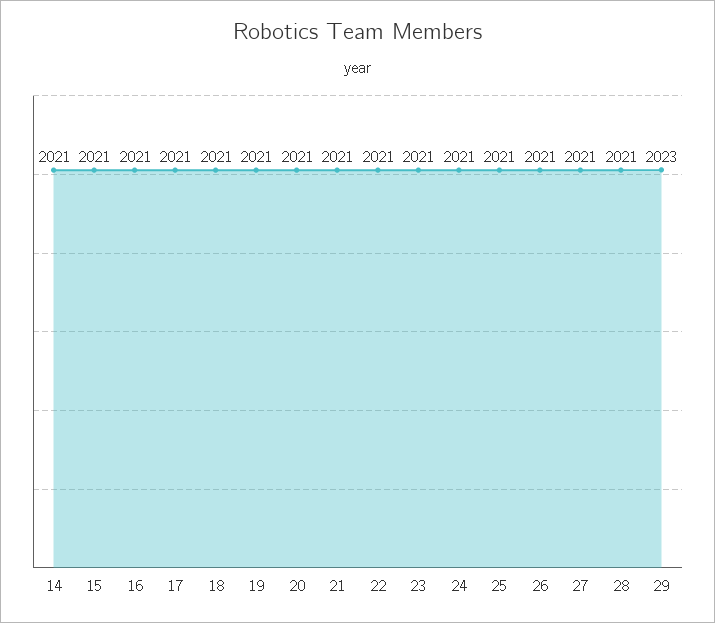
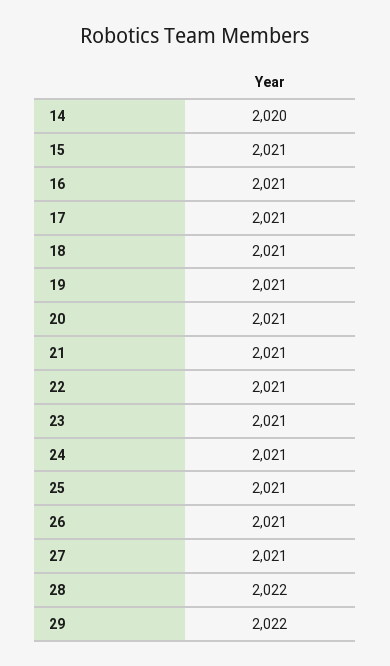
14: 2021 -> 2020
28: 2021 -> 2022
29: 2023 -> 2022

